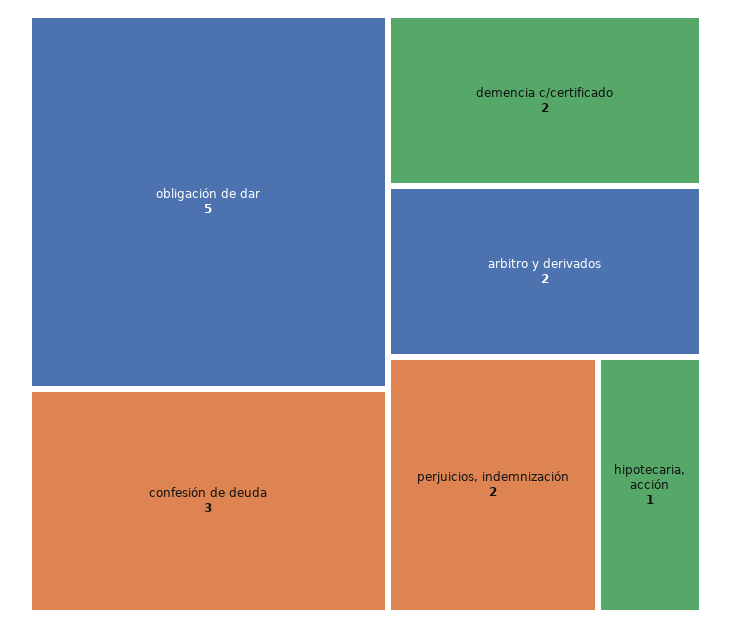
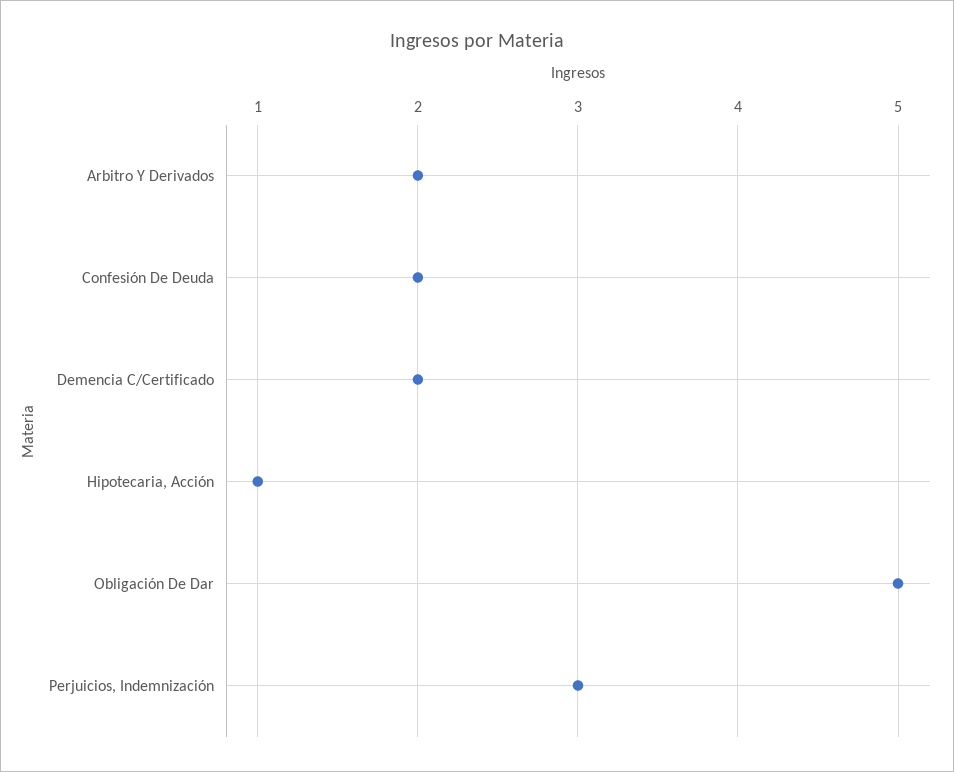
confesión de deuda: 3 -> 2
perjuicios, indemnización: 2 -> 3

